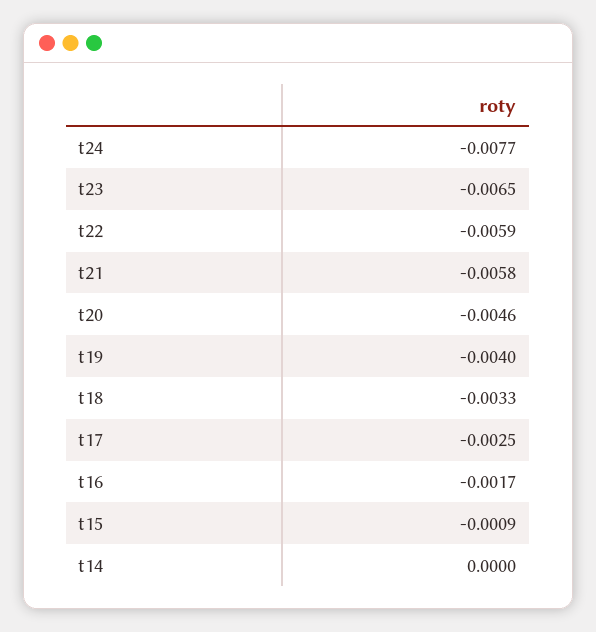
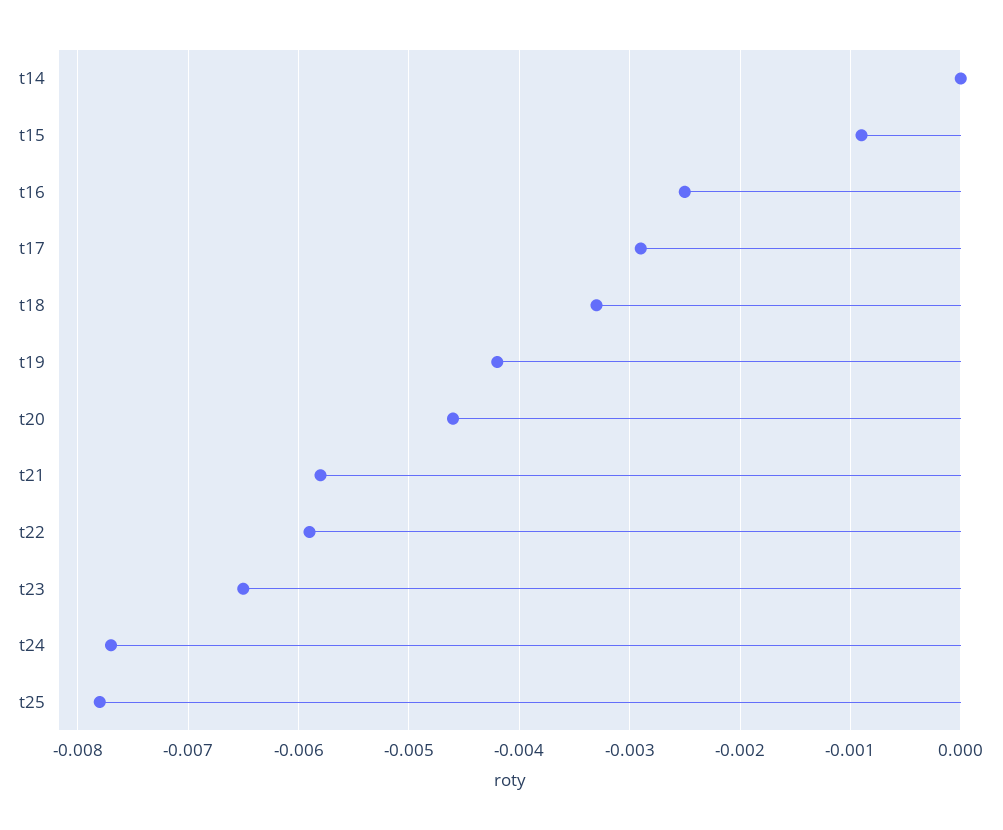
t19: -0.004 -> -0.0042
t17: -0.0025 -> -0.0029
t16: -0.0017 -> -0.0025
t25: none -> -0.0078

